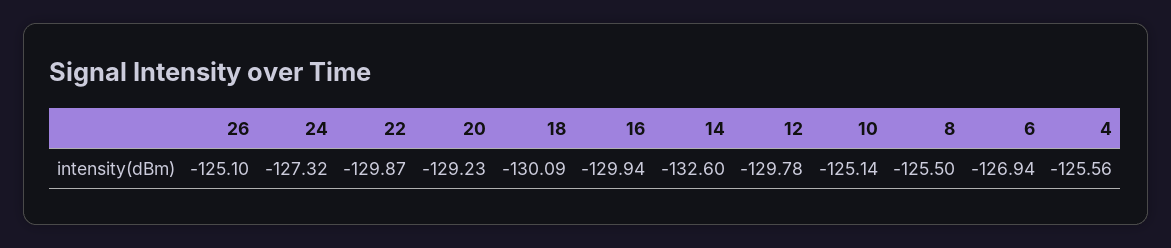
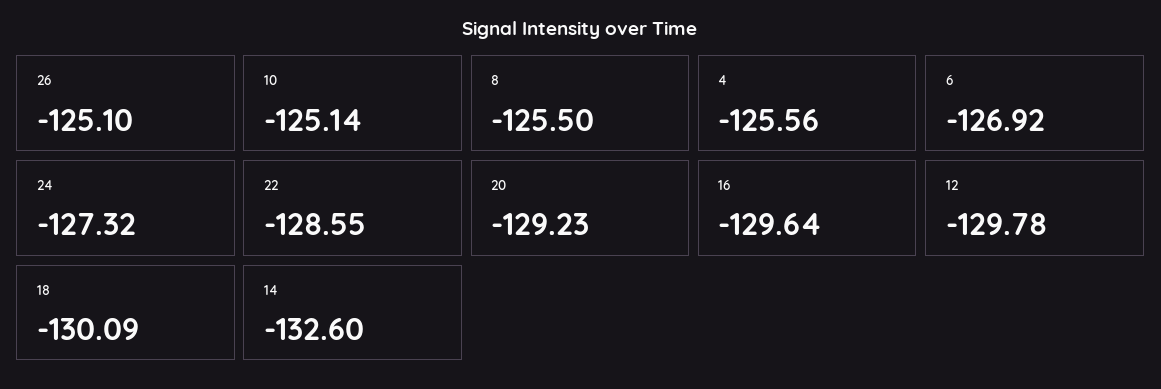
22: -129.87 -> -128.55
16: -129.94 -> -129.64
6: -126.94 -> -126.92

